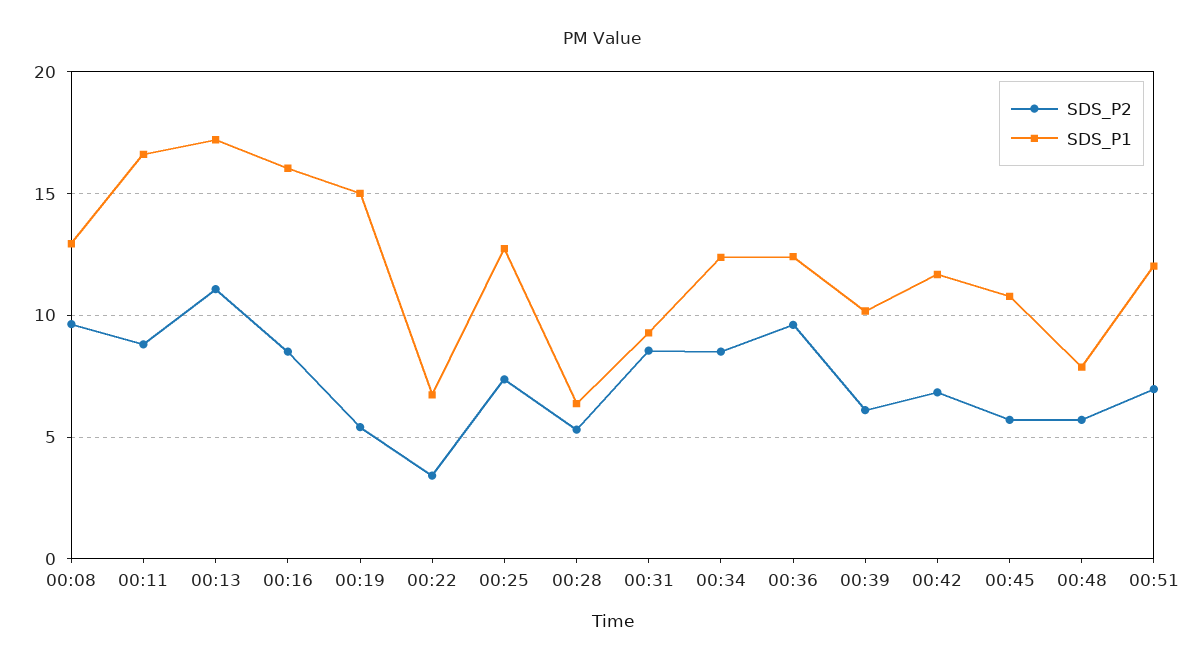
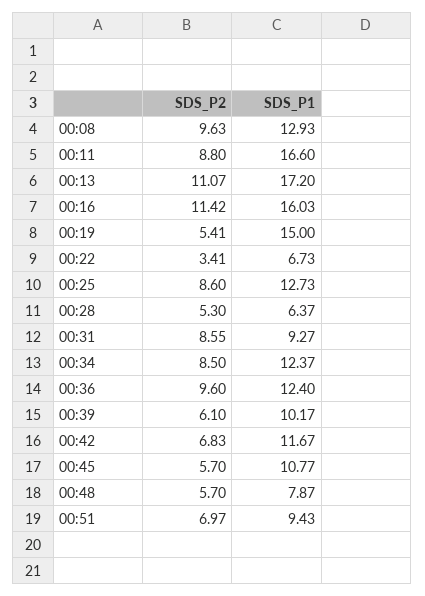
SDS_P2, 00:16: 8.5 -> 11.42
SDS_P2, 00:25: 7.5 -> 8.6
SDS_P1, 00:51: 12 -> 9.43

